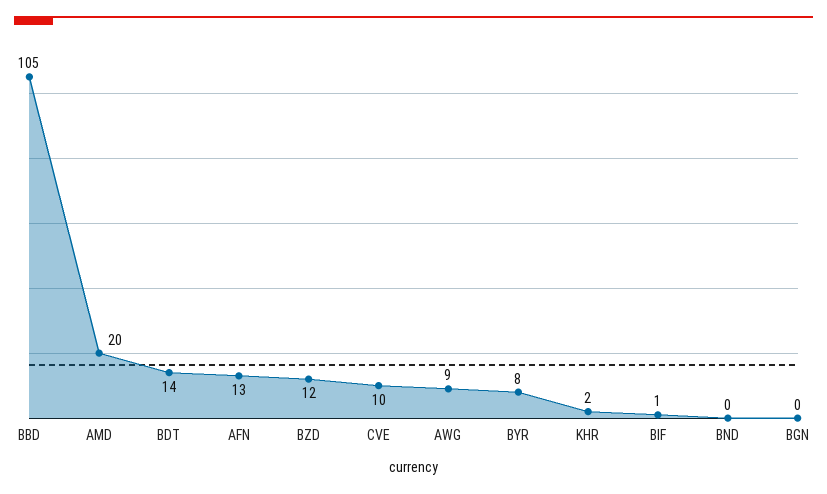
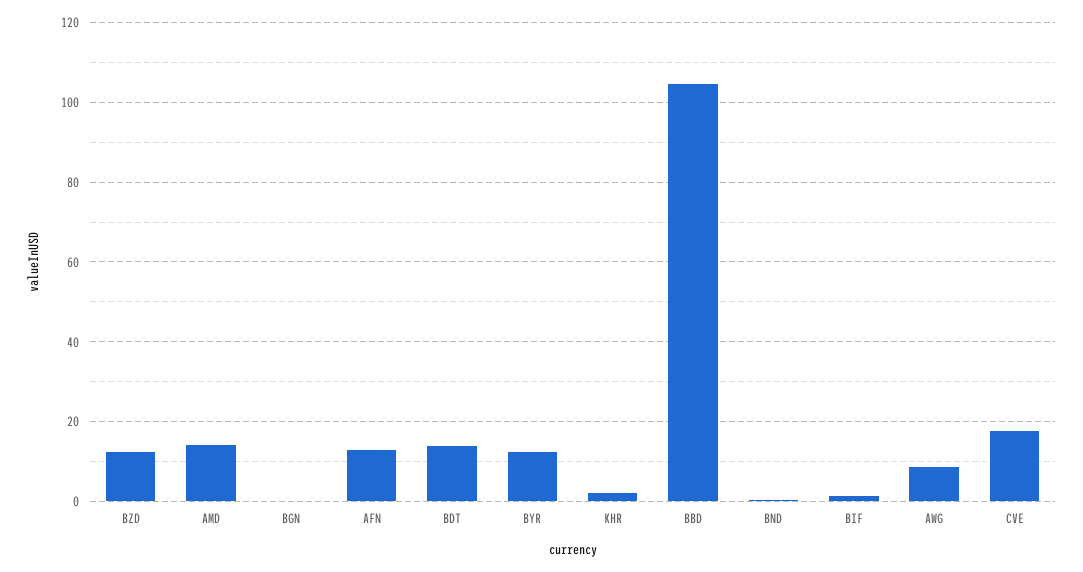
AMD: 20 -> 14
CVE: 10 -> 18
BYR: 8 -> 12

